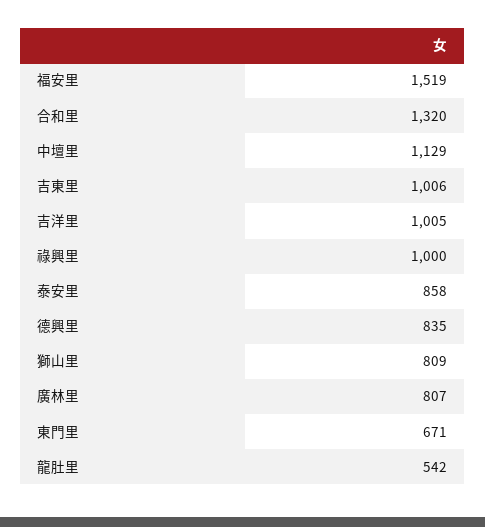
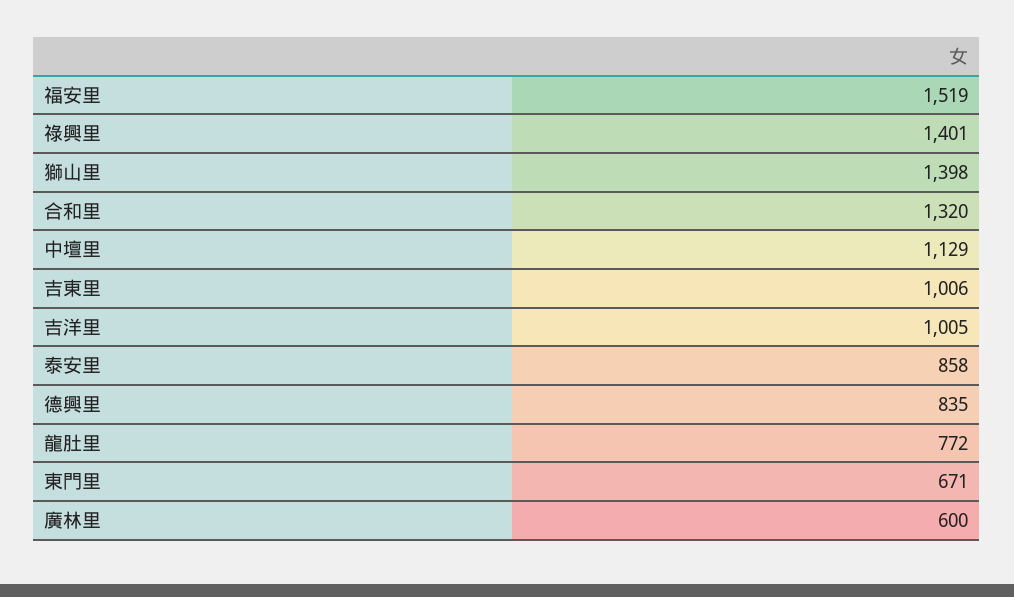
祿興里: 1000 -> 1401
獅山里: 809 -> 1398
廣林里: 807 -> 600
龍肚里: 542 -> 772

